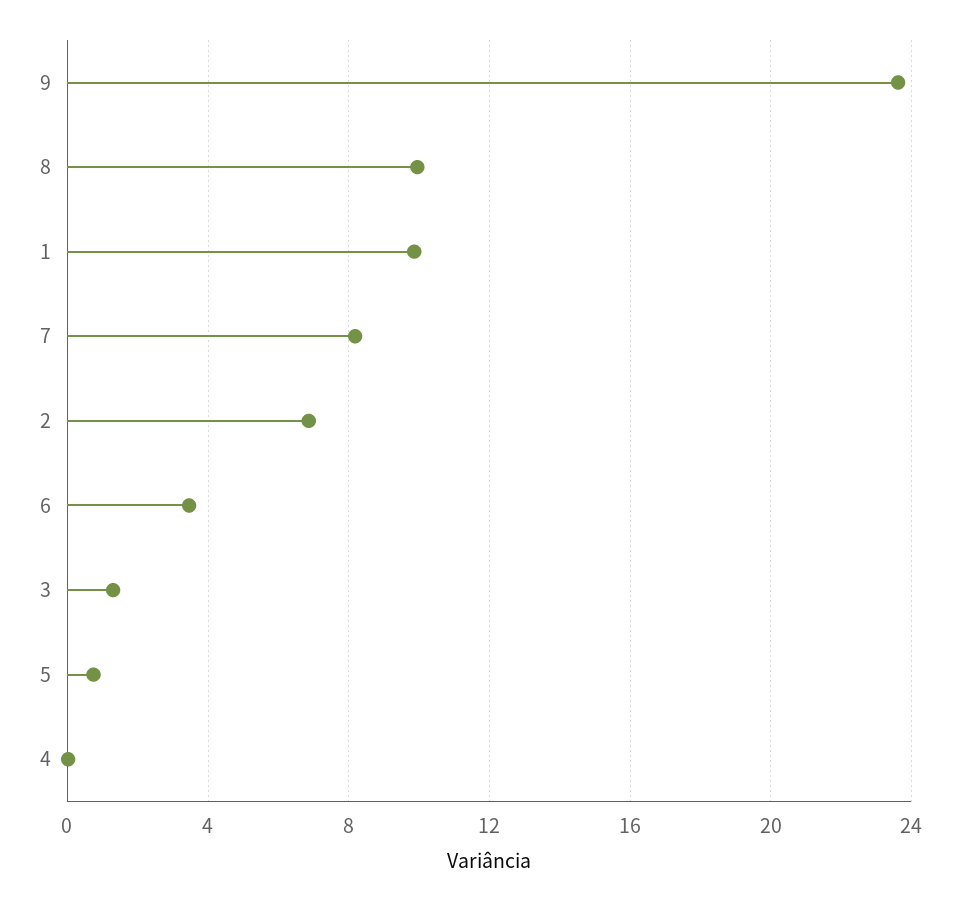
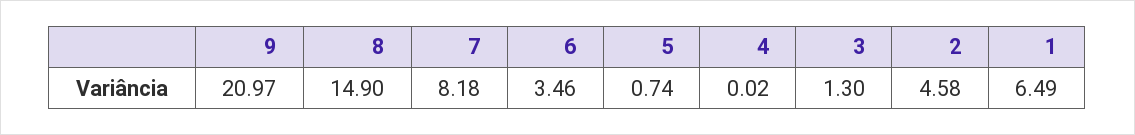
9: 23.5 -> 20.97
8: 10 -> 14.9
1: 10 -> 6.49
2: 7 -> 4.58

